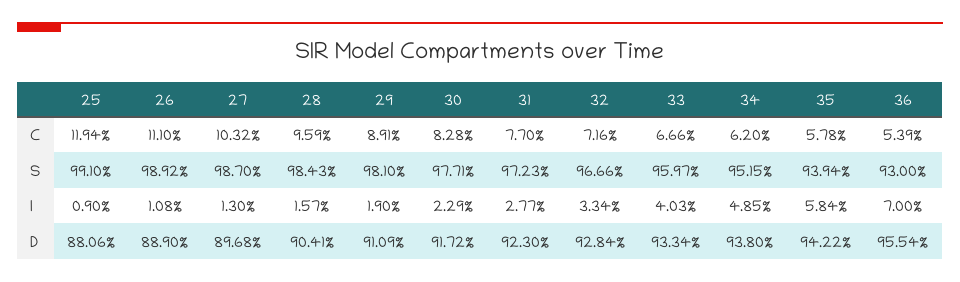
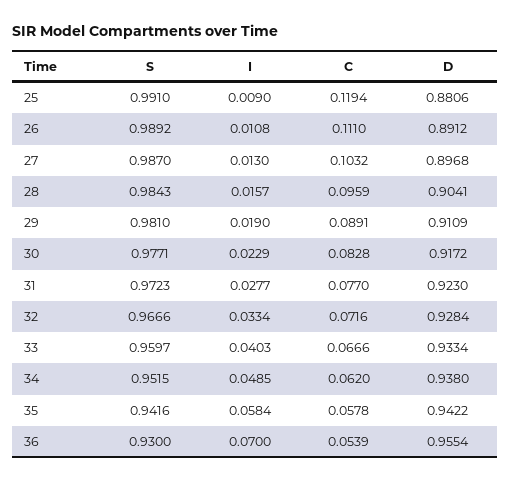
35, S: 0.9394 -> 0.9416
26, D: 0.889 -> 0.8912

